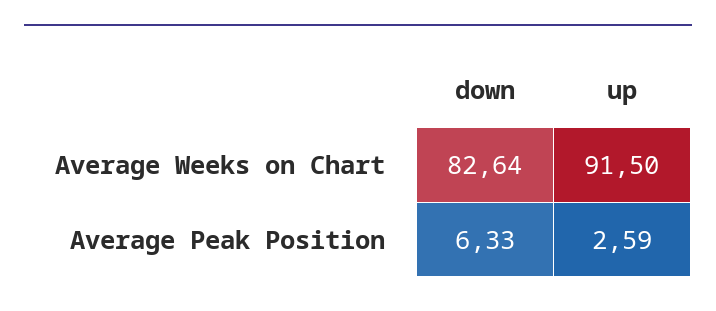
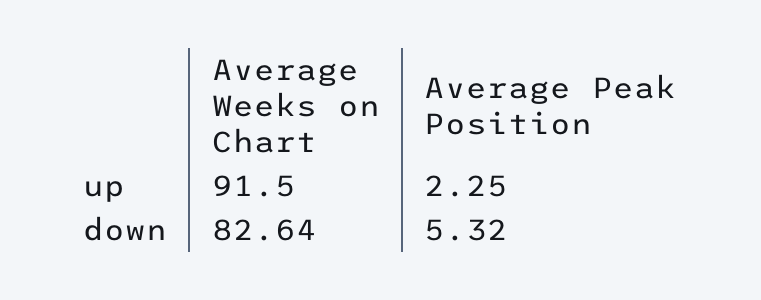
down, Average Peak Position: 6.33 -> 5.32
up, Average Peak Position: 2.59 -> 2.25

